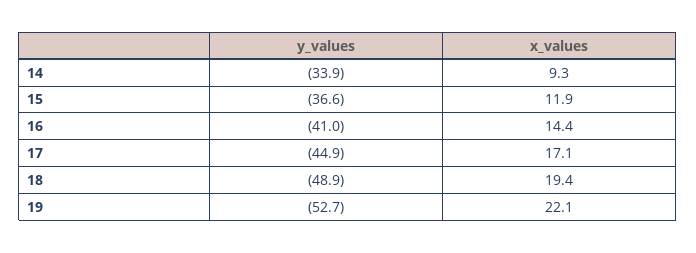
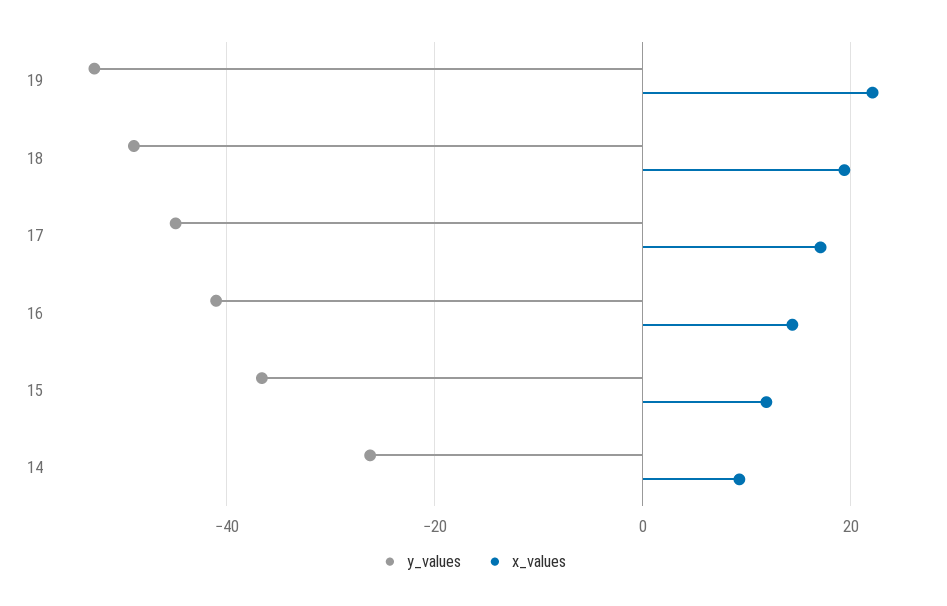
y_values, 14: -33.9 -> -26

